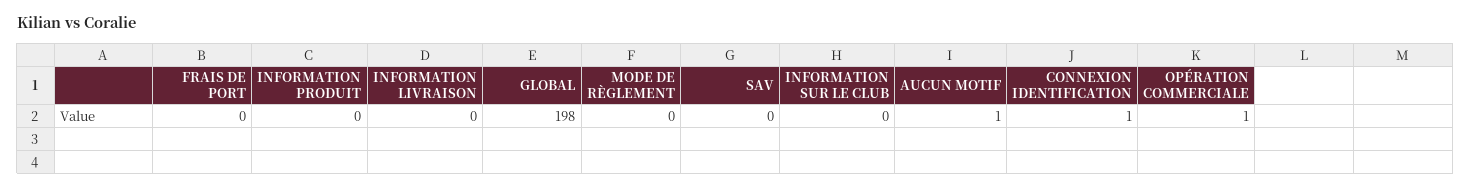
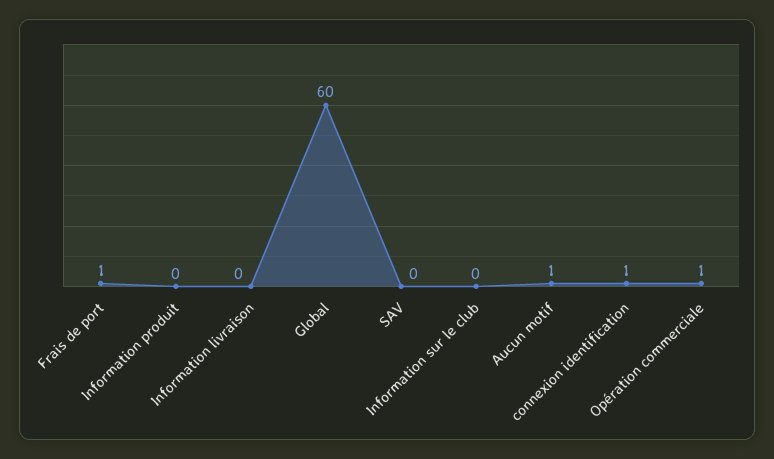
FRAIS DE PORT: 0 -> 1
GLOBAL: 198 -> 60
MODE DE RÈGLEMENT: 0 -> none

